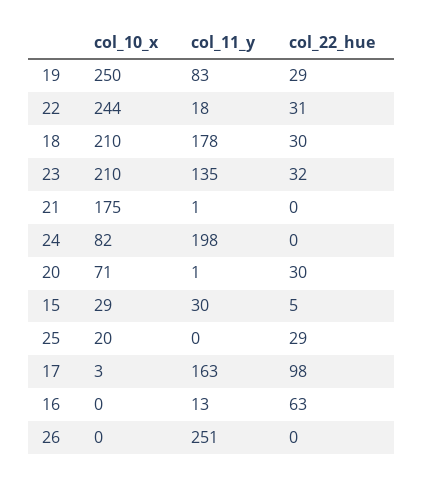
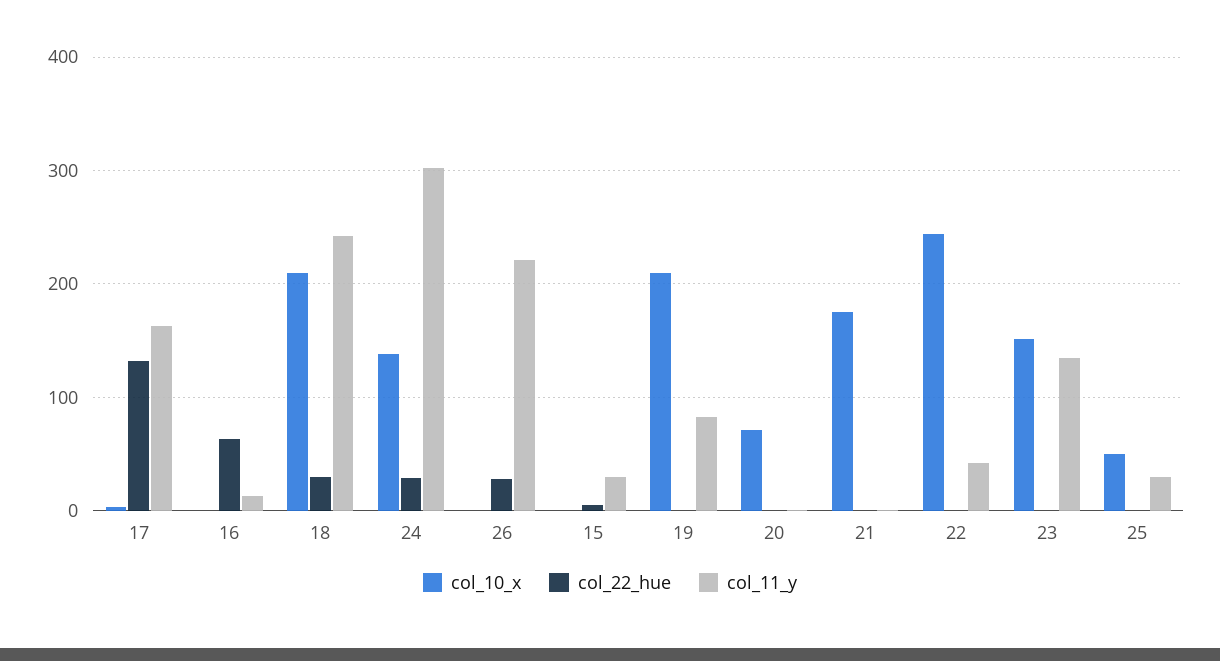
col_10_x, 19: 250 -> 210
col_22_hue, 19: 29 -> 0
col_11_y, 22: 18 -> 40
col_22_hue, 22: 31 -> 0
col_11_y, 18: 178 -> 240
col_10_x, 23: 210 -> 150
col_22_hue, 23: 32 -> 0
col_10_x, 24: 82 -> 140
col_11_y, 24: 198 -> 300
col_22_hue, 24: 0 -> 30
col_22_hue, 20: 30 -> 0
col_10_x, 15: 29 -> 0
col_10_x, 25: 20 -> 50
col_11_y, 25: 0 -> 30
col_22_hue, 25: 29 -> 0
col_22_hue, 17: 98 -> 130
col_11_y, 26: 251 -> 220
col_22_hue, 26: 0 -> 30

